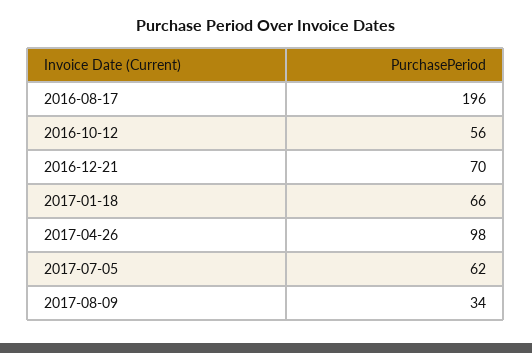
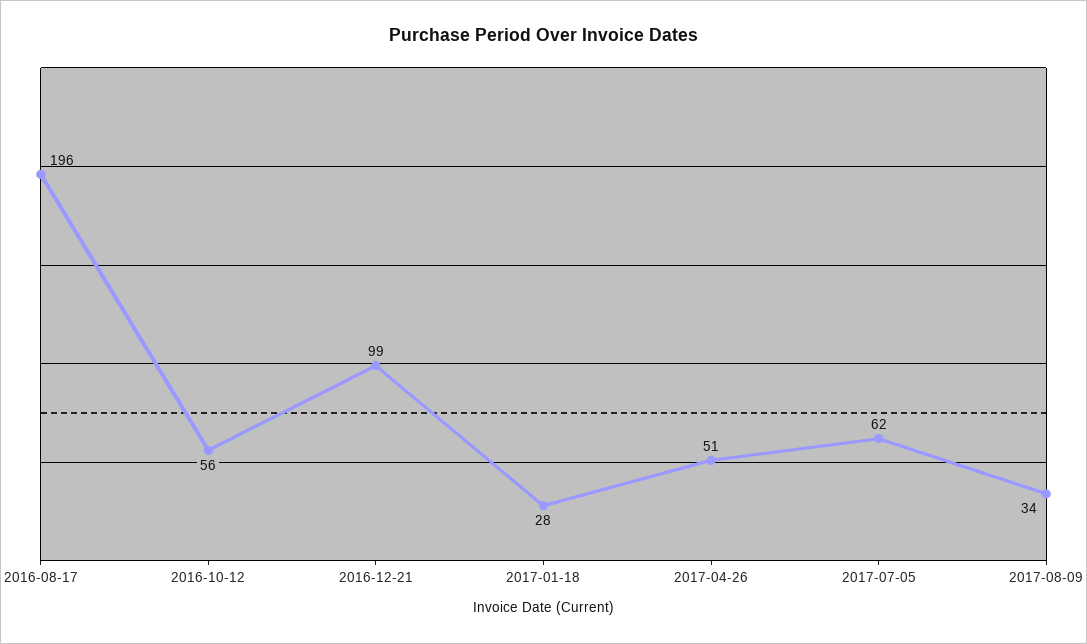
2016-12-21: 70 -> 99
2017-01-18: 66 -> 28
2017-04-26: 98 -> 51

